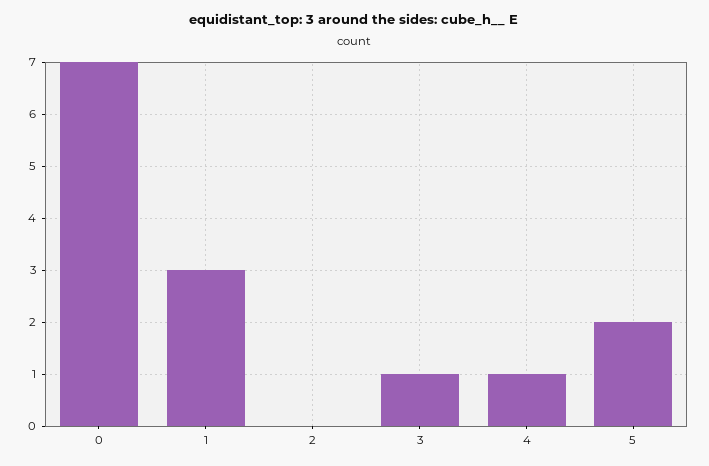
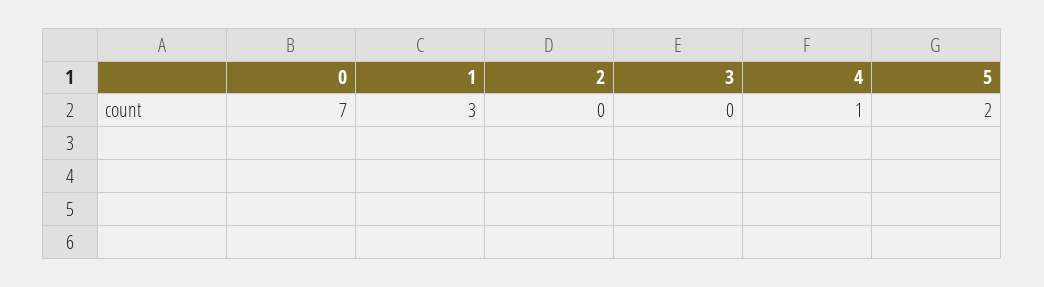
3: 1 -> 0

